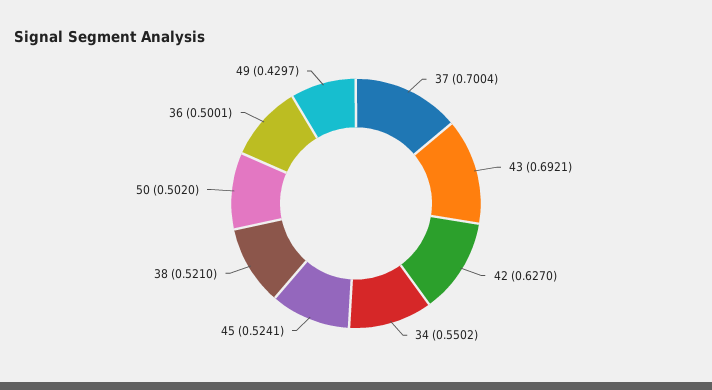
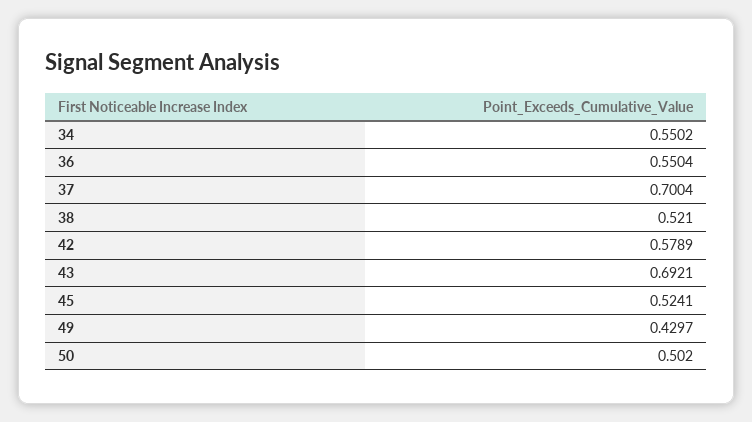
42: 0.627 -> 0.5789
36: 0.5001 -> 0.5504

